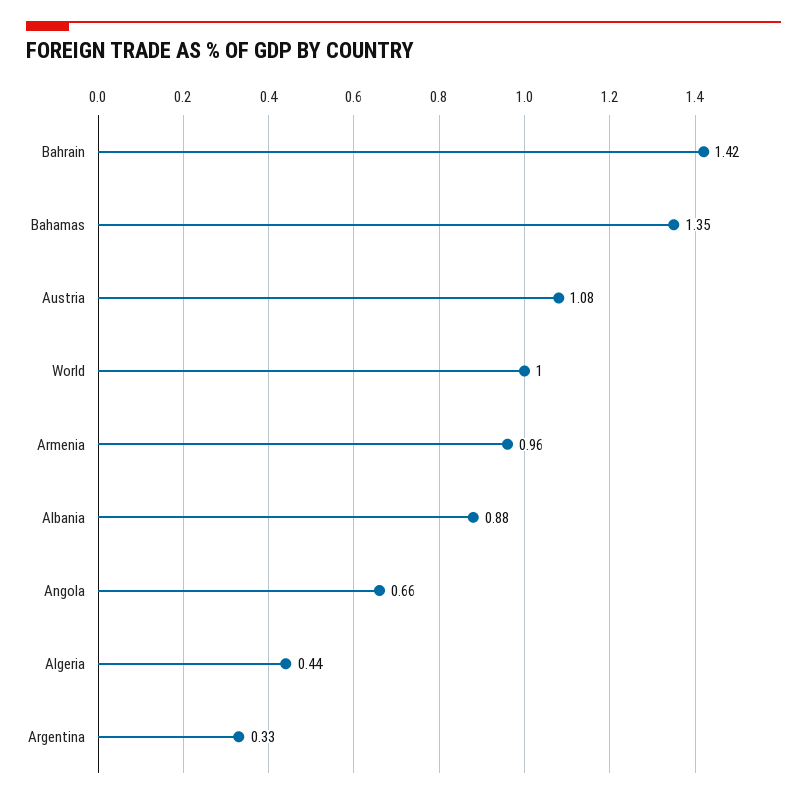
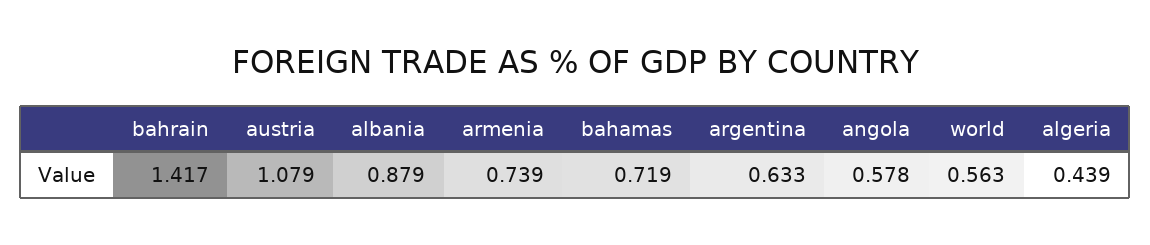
Bahamas: 1.35 -> 0.719
World: 1 -> 0.563
Armenia: 0.96 -> 0.739
Angola: 0.66 -> 0.578
Argentina: 0.33 -> 0.633

